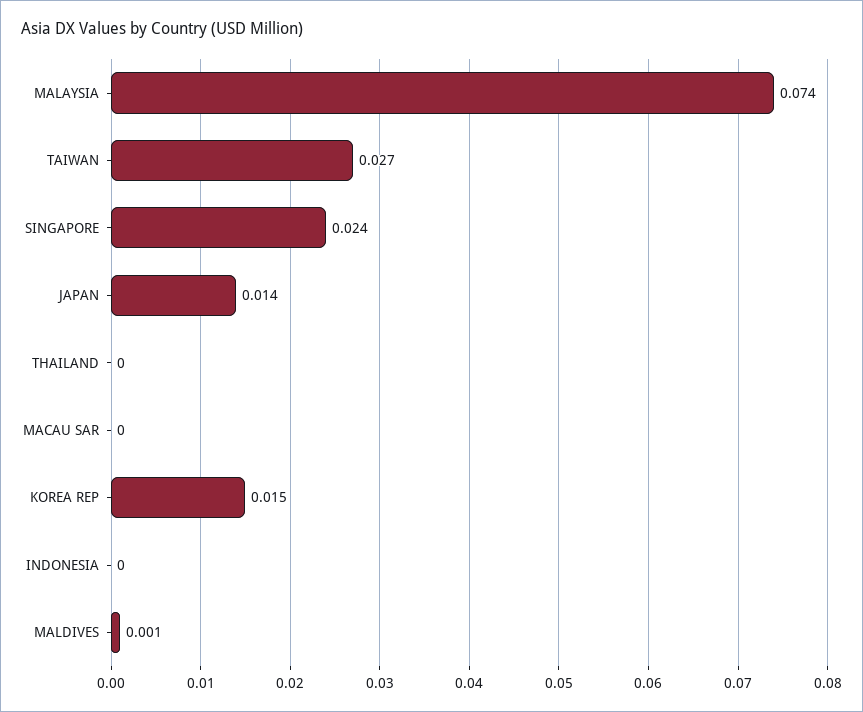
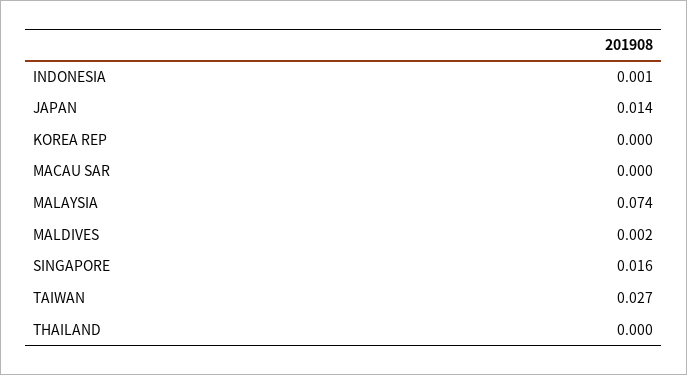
SINGAPORE: 0.024 -> 0.016
KOREA REP: 0.015 -> 0
INDONESIA: 0 -> 0.001
MALDIVES: 0.001 -> 0.002

